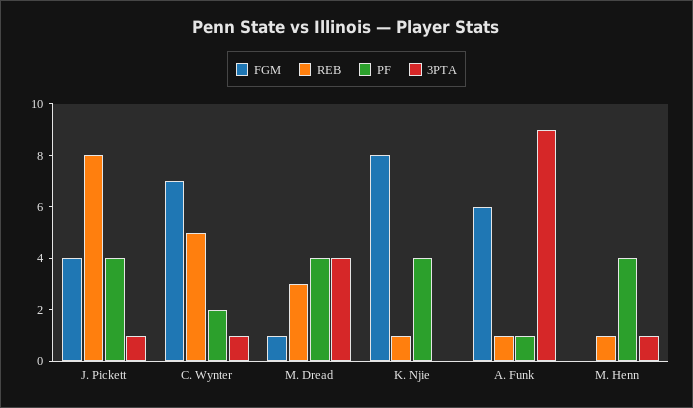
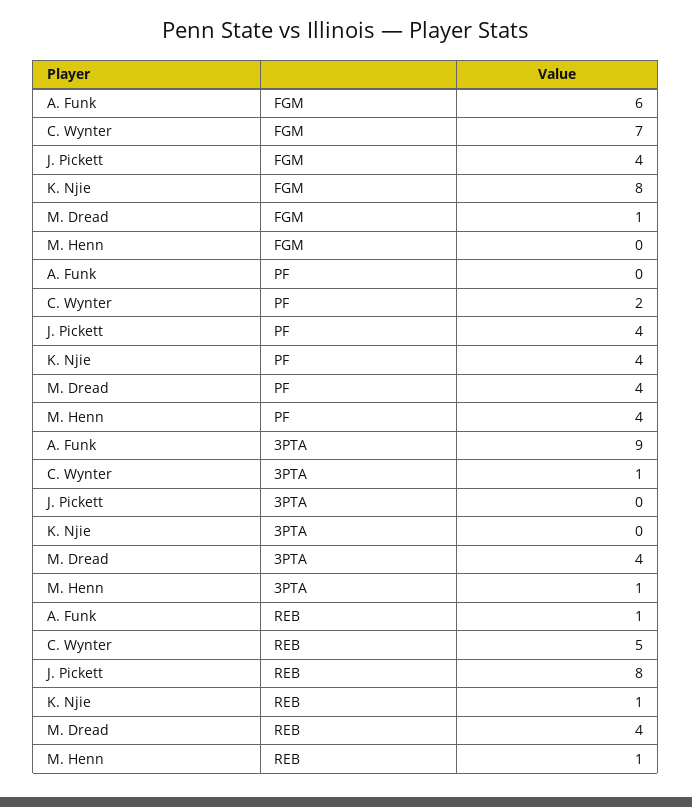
3PTA, J. Pickett: 1 -> 0
REB, M. Dread: 3 -> 4
PF, A. Funk: 1 -> 0

